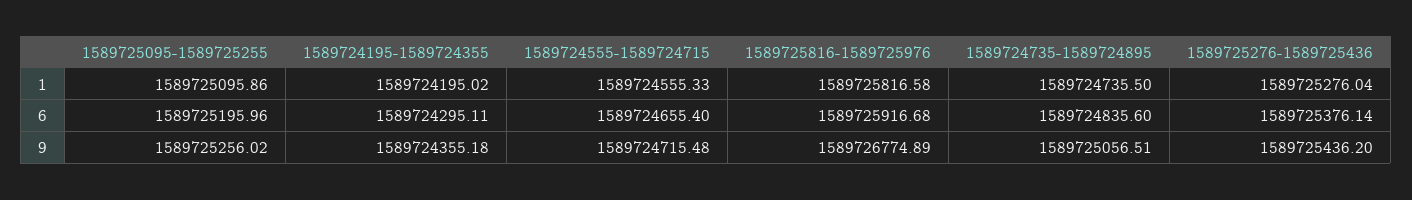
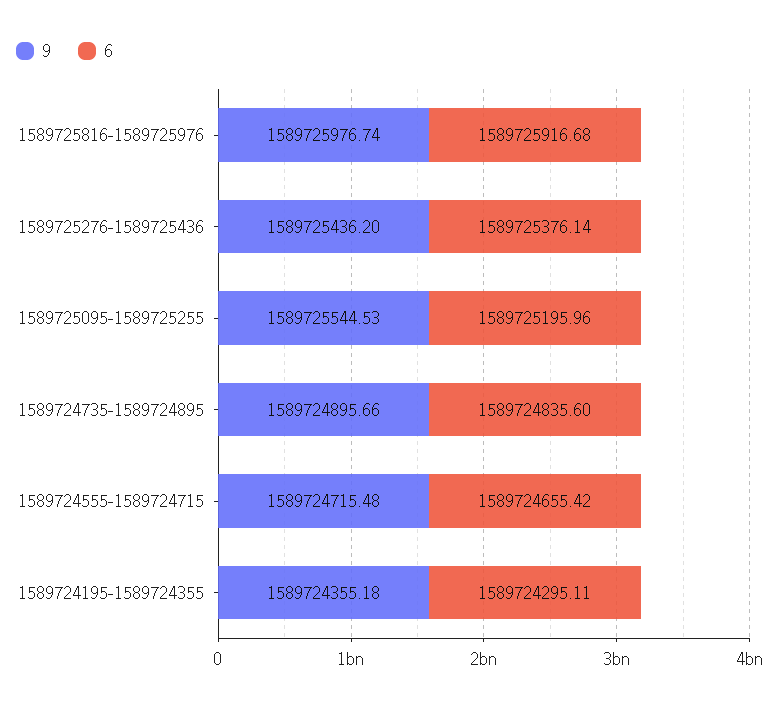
1, 1589725095-1589725255: 1589725095.86 -> none
1, 1589724195-1589724355: 1589724195.02 -> none
1, 1589724555-1589724715: 1589724555.33 -> none
1, 1589725816-1589725976: 1589725816.58 -> none
1, 1589724735-1589724895: 1589724735.5 -> none
1, 1589725276-1589725436: 1589725276.04 -> none
6, 1589724555-1589724715: 1589724655.4 -> 1589724655.42
9, 1589725095-1589725255: 1589725256.02 -> 1589725544.53
9, 1589725816-1589725976: 1589726774.89 -> 1589725976.74
9, 1589724735-1589724895: 1589725056.51 -> 1589724895.66

